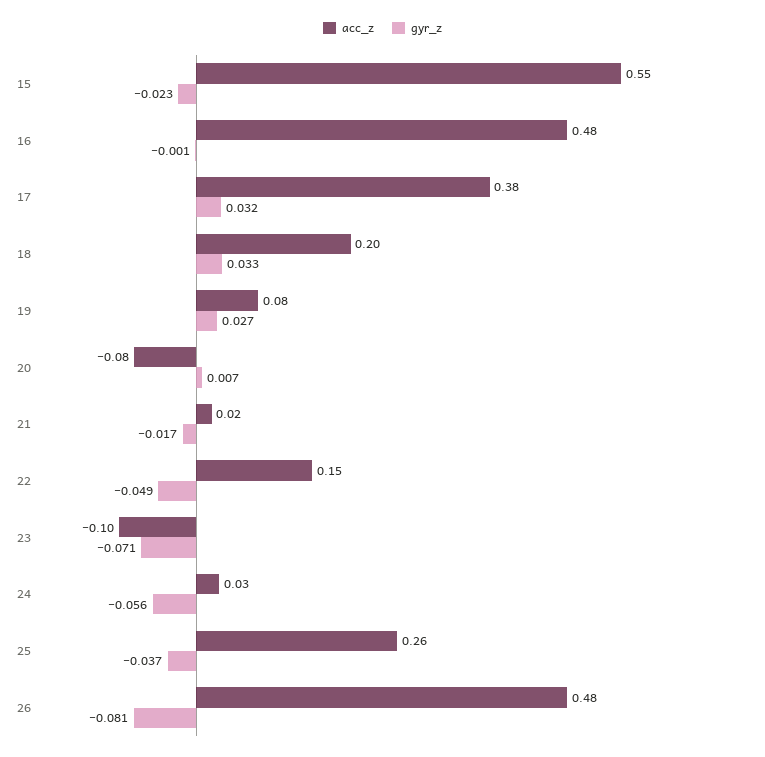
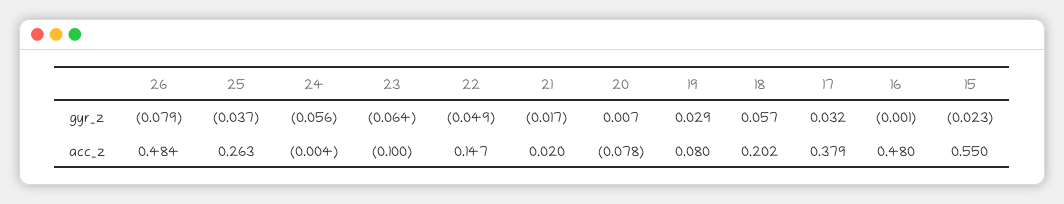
gyr_z, 18: 0.033 -> 0.057
gyr_z, 19: 0.027 -> 0.029
gyr_z, 23: -0.071 -> -0.064
acc_z, 24: 0.03 -> -0.004
gyr_z, 26: -0.081 -> -0.079

